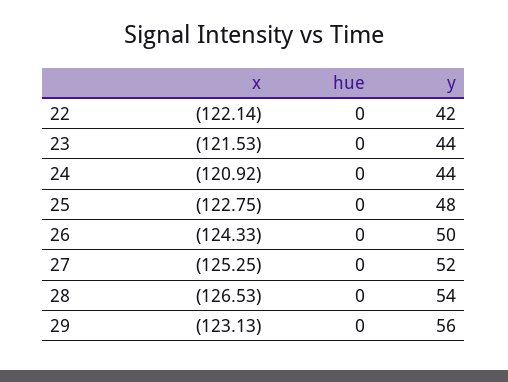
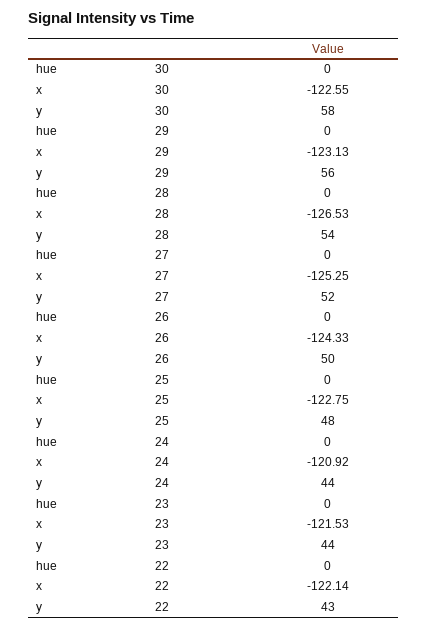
y, 22: 42 -> 43
hue, 30: none -> 0
x, 30: none -> -122.55
y, 30: none -> 58

